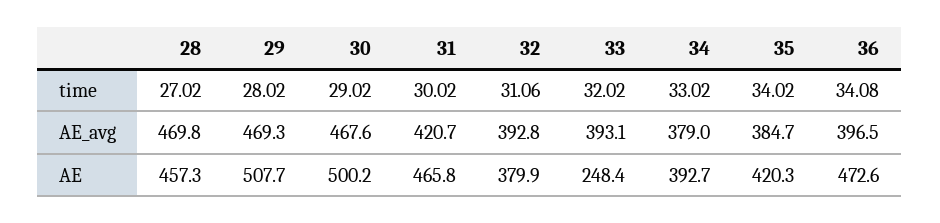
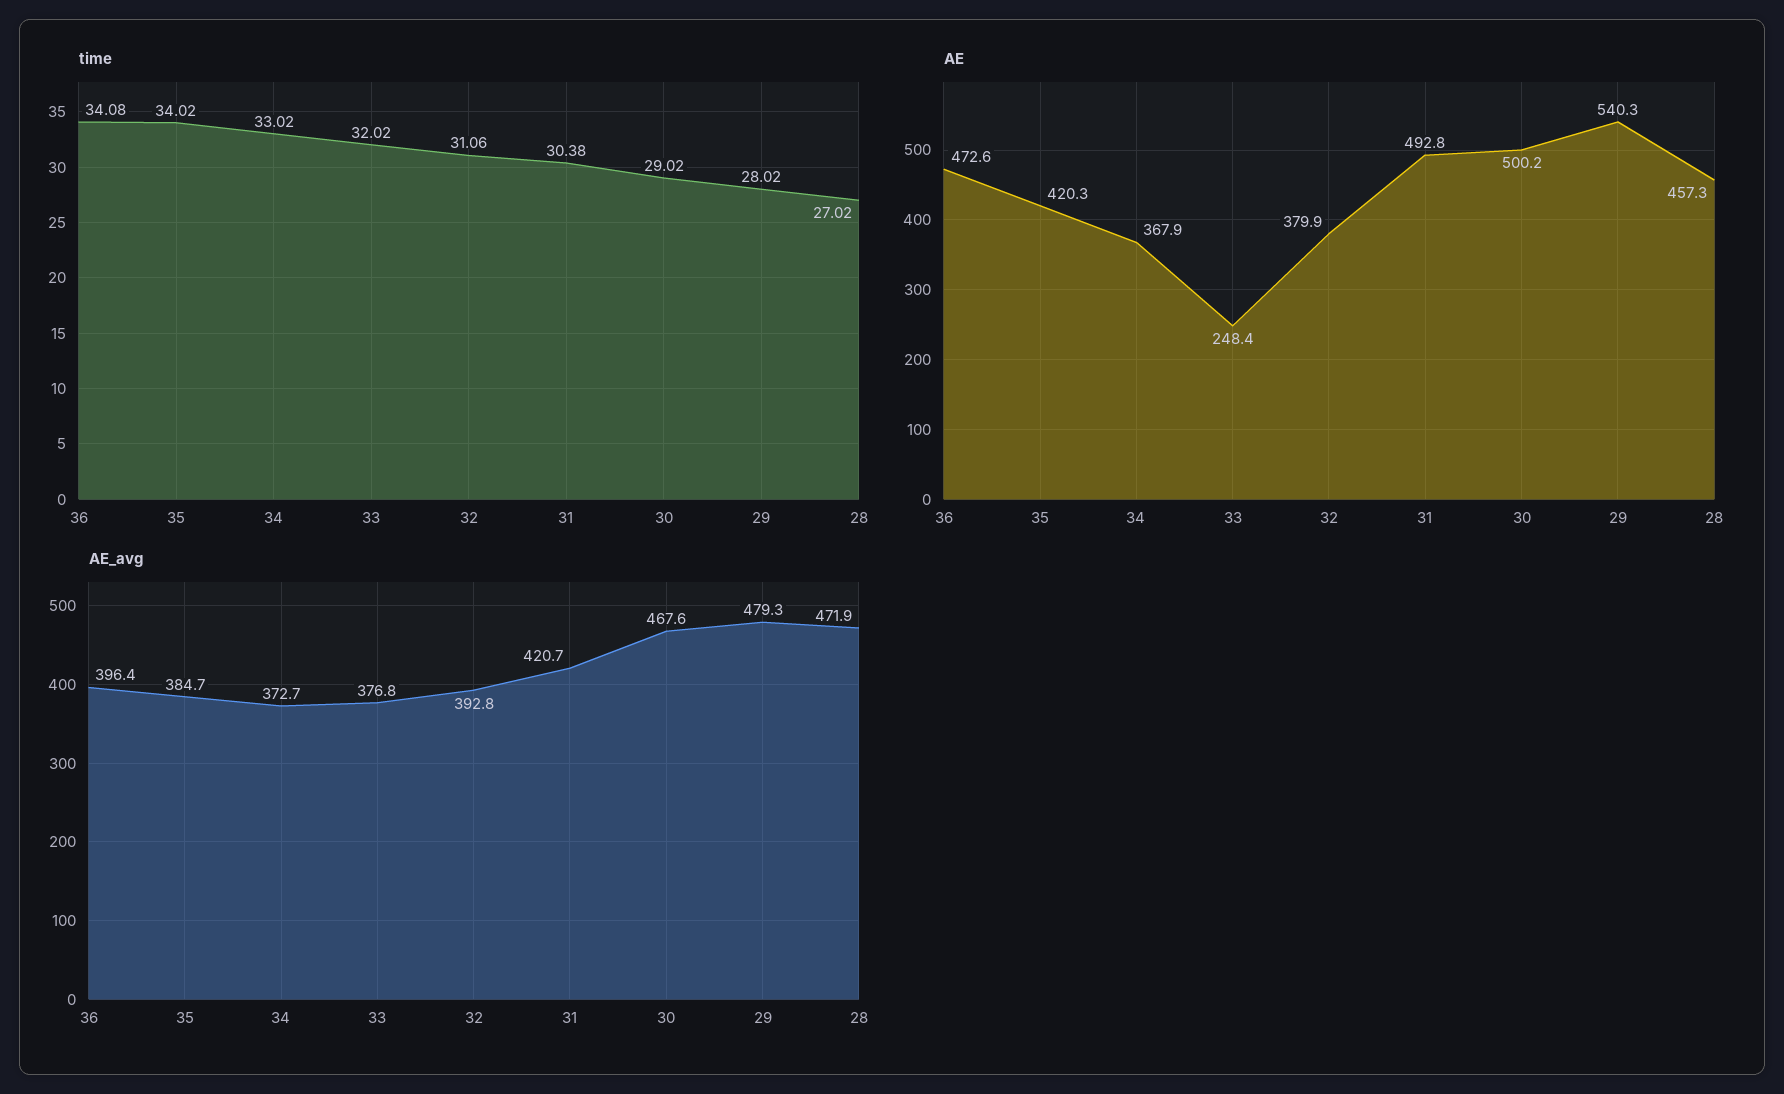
time, 31: 30.02 -> 30.38
AE_avg, 28: 469.8 -> 471.9
AE_avg, 29: 469.3 -> 479.3
AE_avg, 33: 393.1 -> 376.8
AE_avg, 34: 379 -> 372.7
AE_avg, 36: 396.5 -> 396.4
AE, 29: 507.7 -> 540.3
AE, 31: 465.8 -> 492.8
AE, 34: 392.7 -> 367.9

